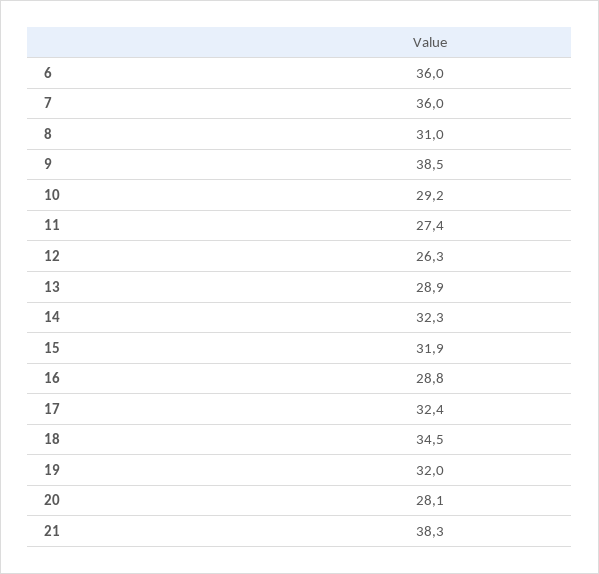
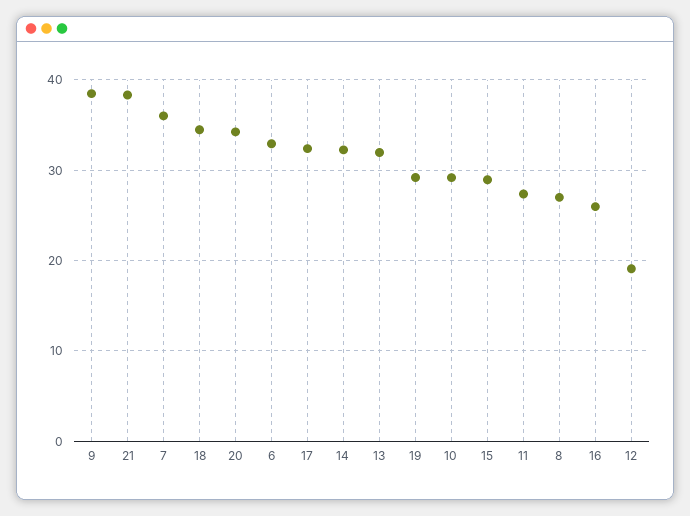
6: 36 -> 33
8: 31 -> 27
12: 26.3 -> 19
13: 28.9 -> 32
15: 31.9 -> 29
16: 28.8 -> 26
19: 32 -> 29
20: 28.1 -> 34

